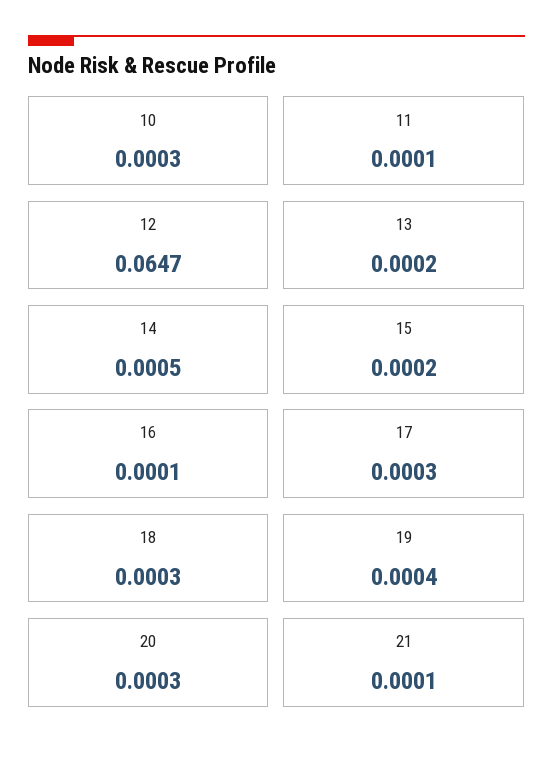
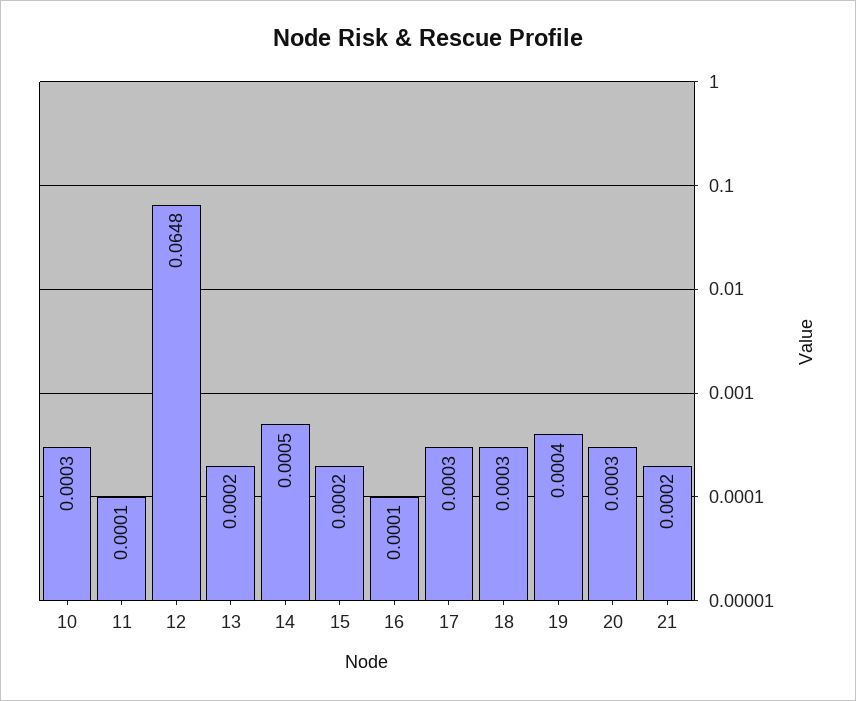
12: 0.0647 -> 0.0648
21: 0.0001 -> 0.0002

